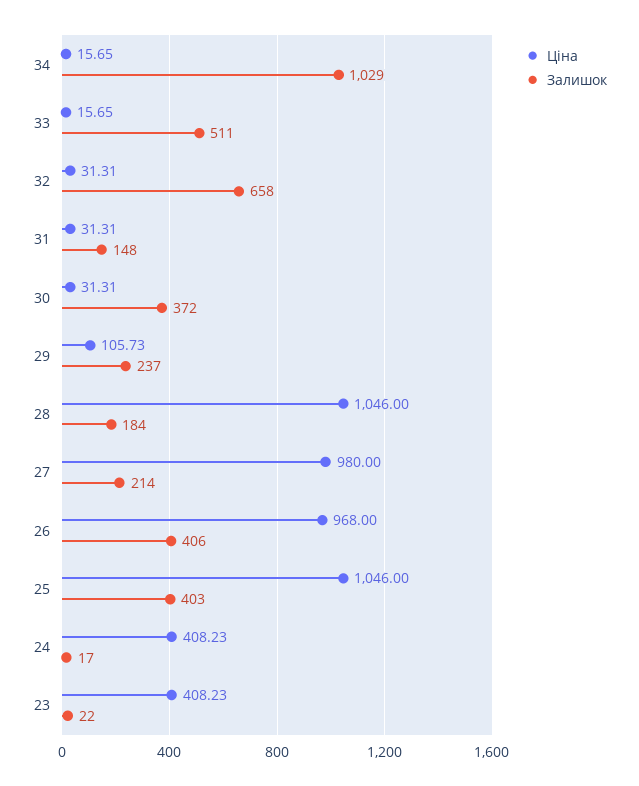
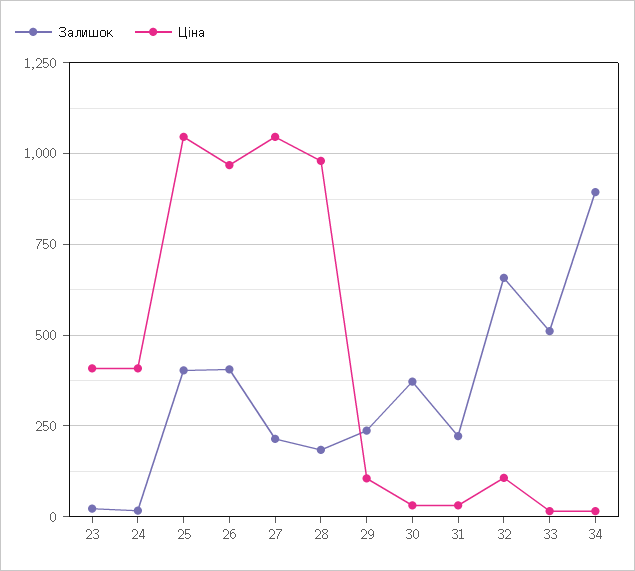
Залишок, 34: 1029 -> 900
Ціна, 32: 31.31 -> 100
Залишок, 31: 148 -> 225
Ціна, 28: 1046 -> 975
Ціна, 27: 980 -> 1050

